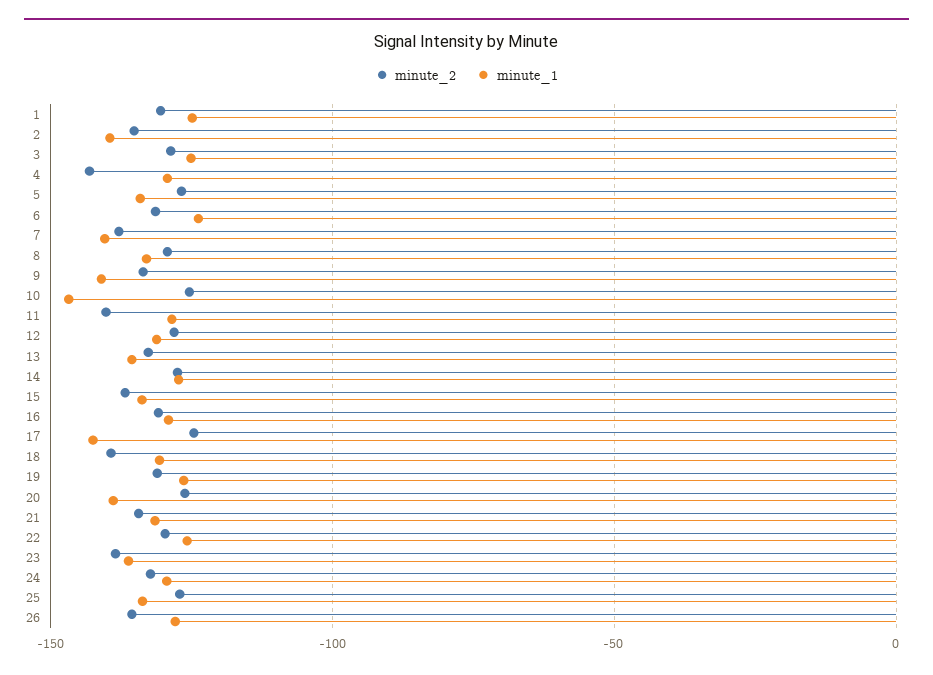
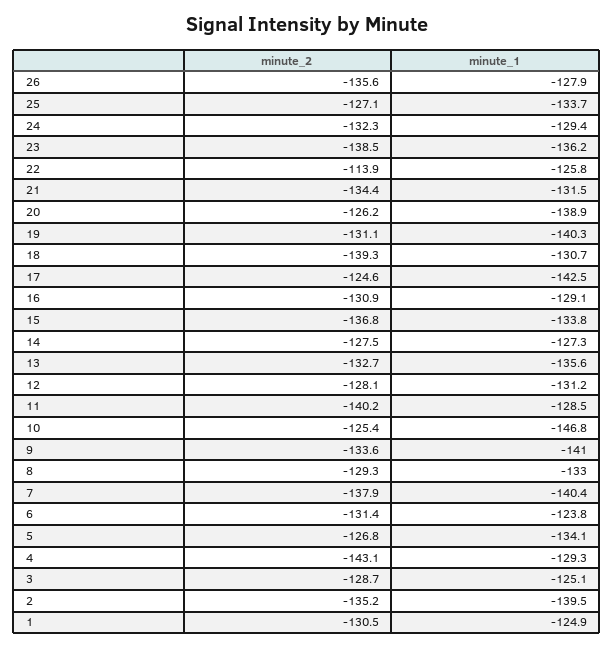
minute_1, 19: -125 -> -140.3
minute_2, 22: -130 -> -113.9

